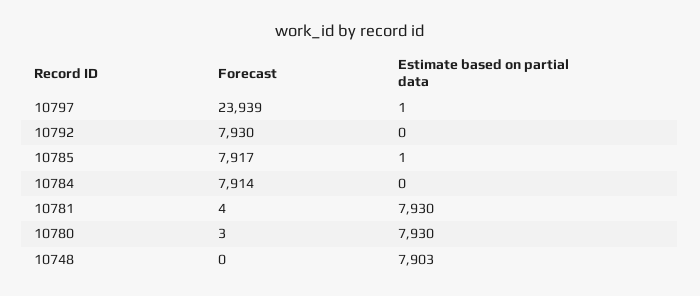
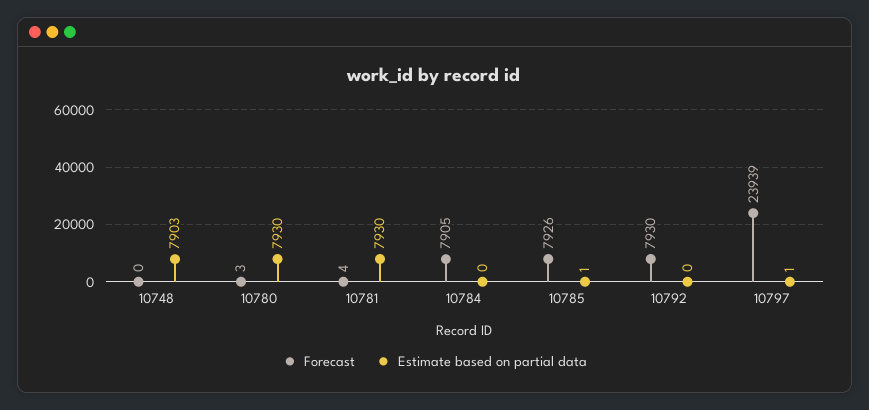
Forecast, 10785: 7917 -> 7926
Forecast, 10784: 7914 -> 7905

